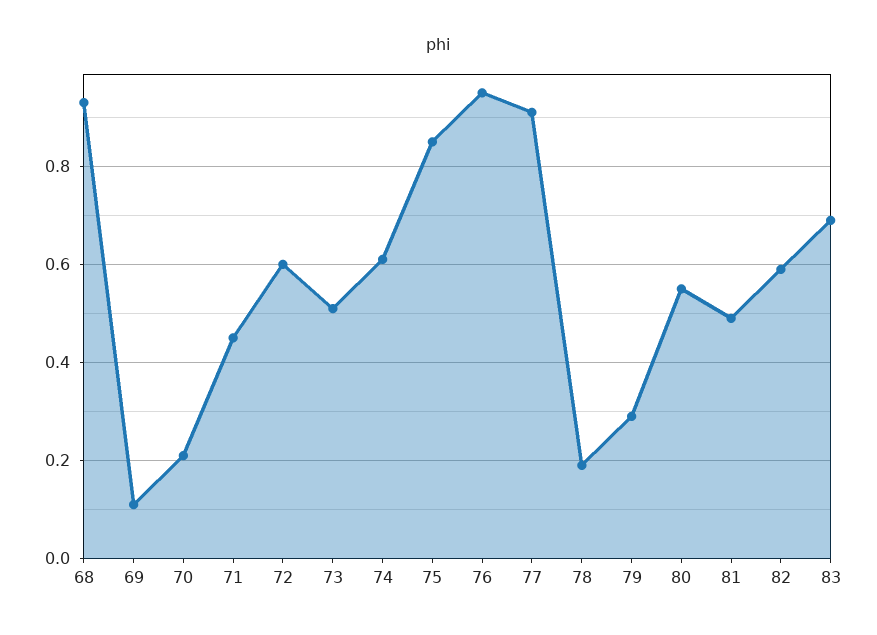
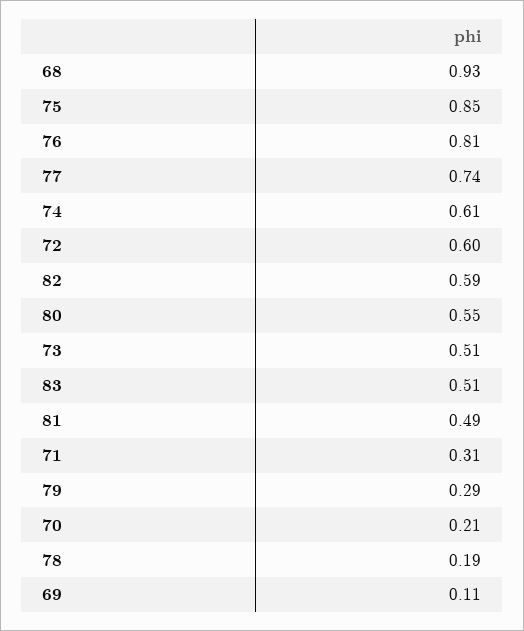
71: 0.45 -> 0.31
76: 0.95 -> 0.81
77: 0.9 -> 0.74
83: 0.7 -> 0.51

